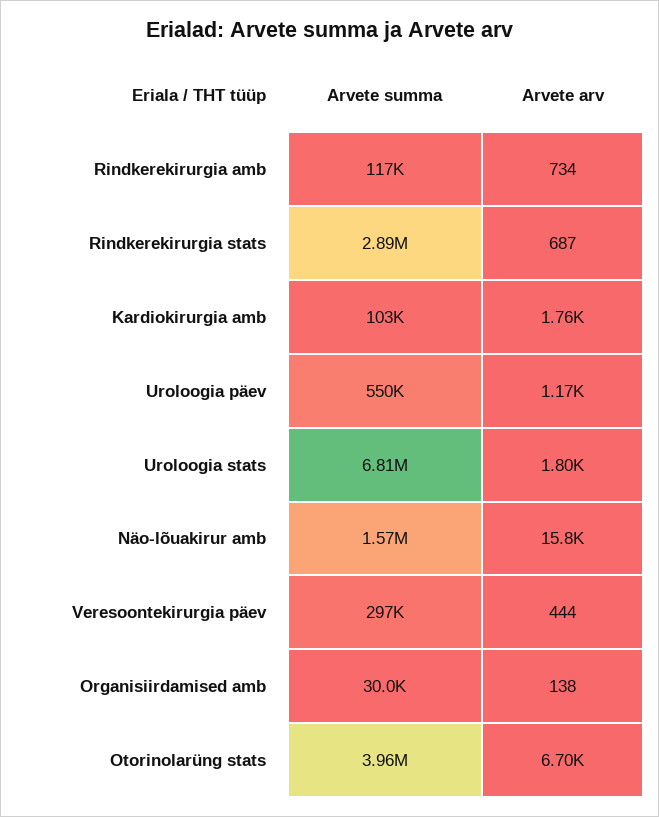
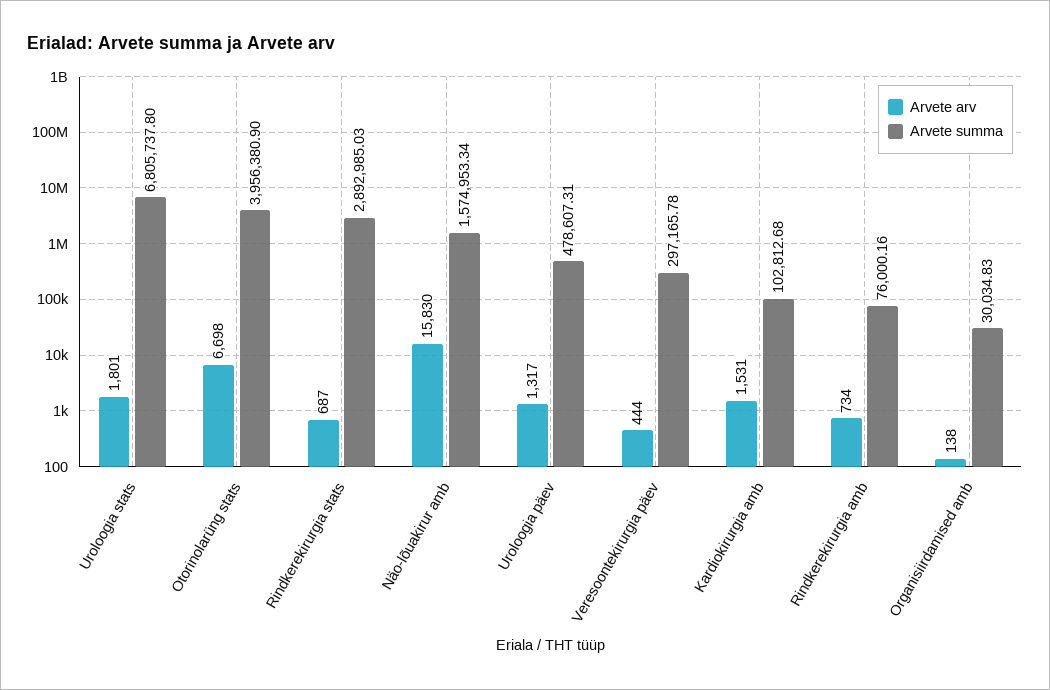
Arvete summa, Rindkerekirurgia amb: 117000 -> 76000.16
Arvete arv, Kardiokirurgia amb: 1760 -> 1531
Arvete summa, Uroloogia päev: 550000 -> 478607.31
Arvete arv, Uroloogia päev: 1170 -> 1317

